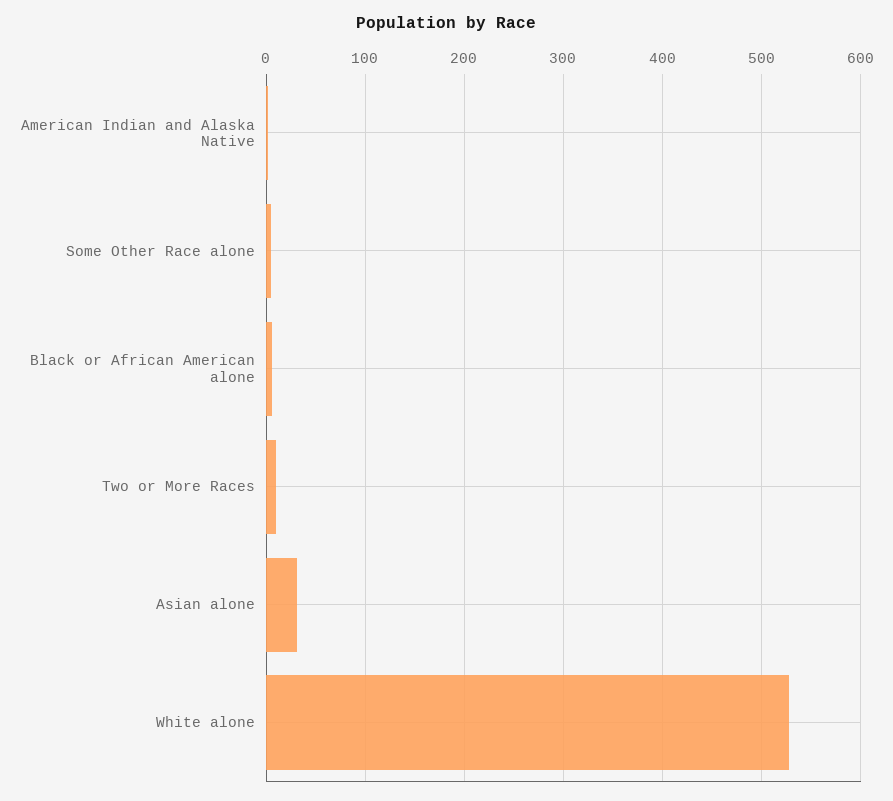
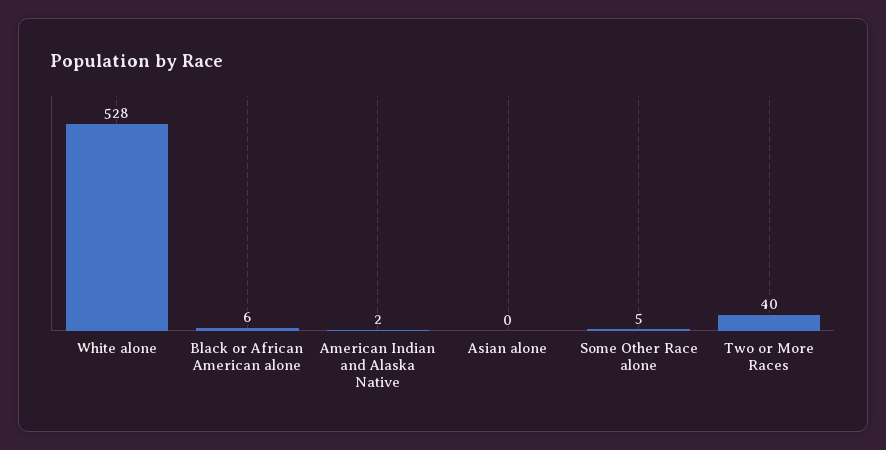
Two or More Races: 10 -> 40
Asian alone: 30 -> 0

